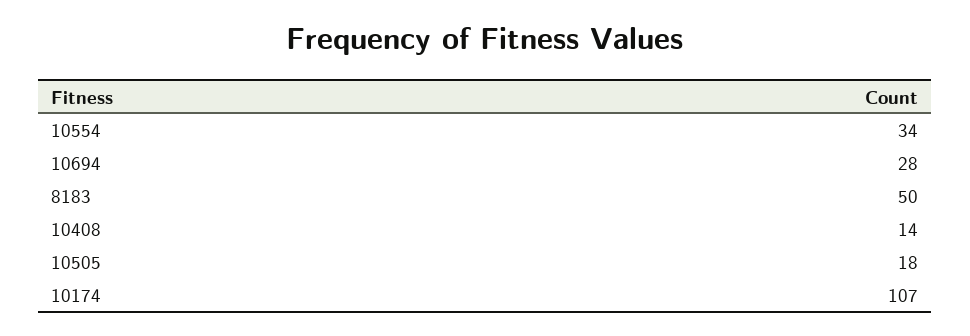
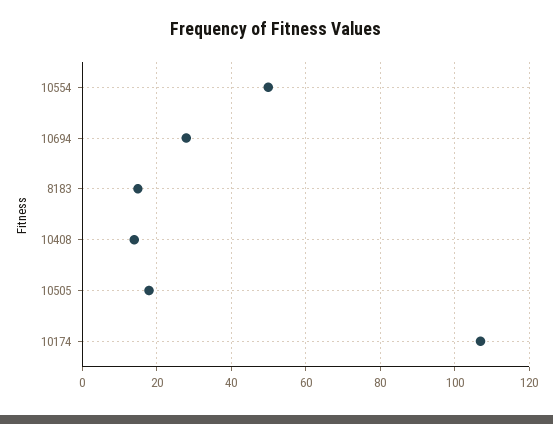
10554: 34 -> 50
8183: 50 -> 15

